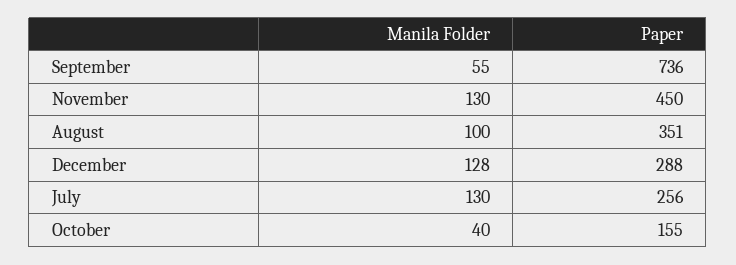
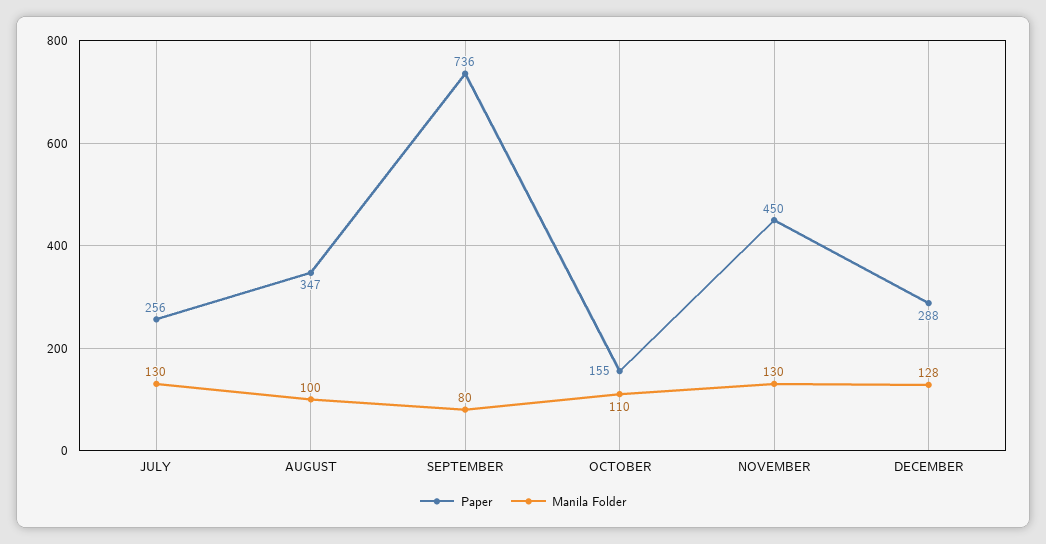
Manila Folder, September: 55 -> 80
Paper, August: 351 -> 347
Manila Folder, October: 40 -> 110

